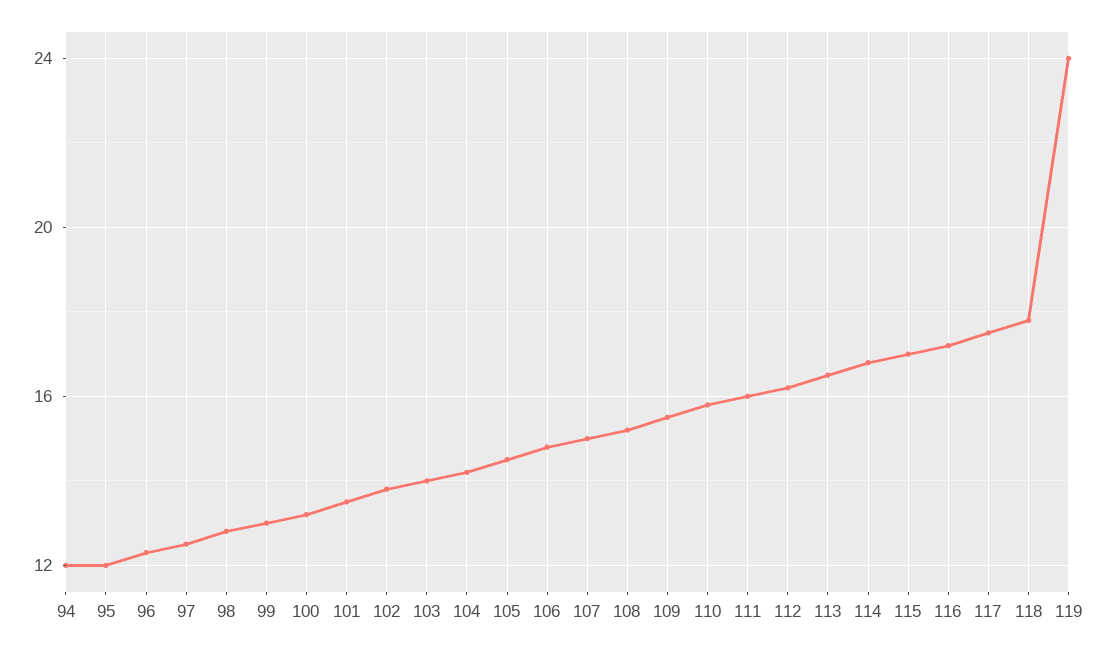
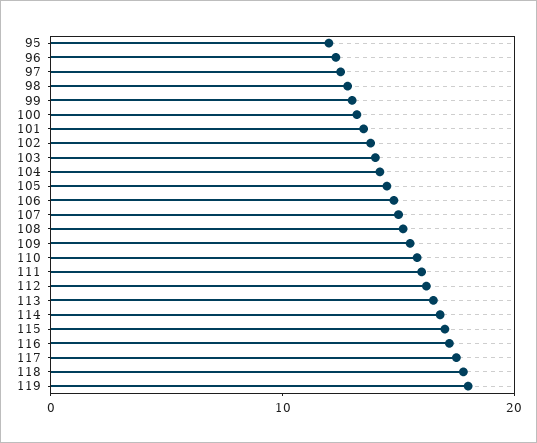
94: 12 -> none
119: 24 -> 18

